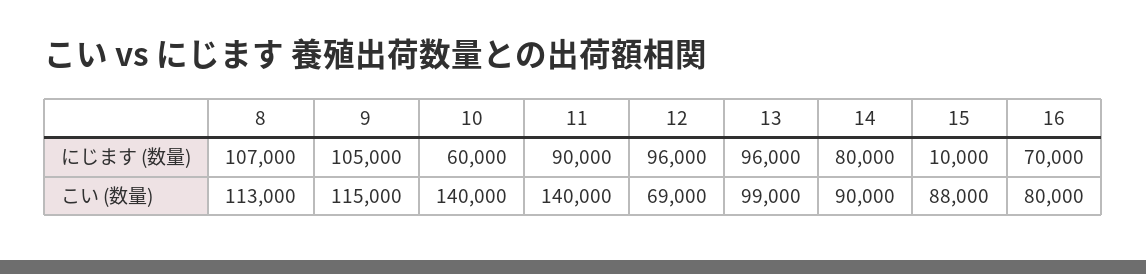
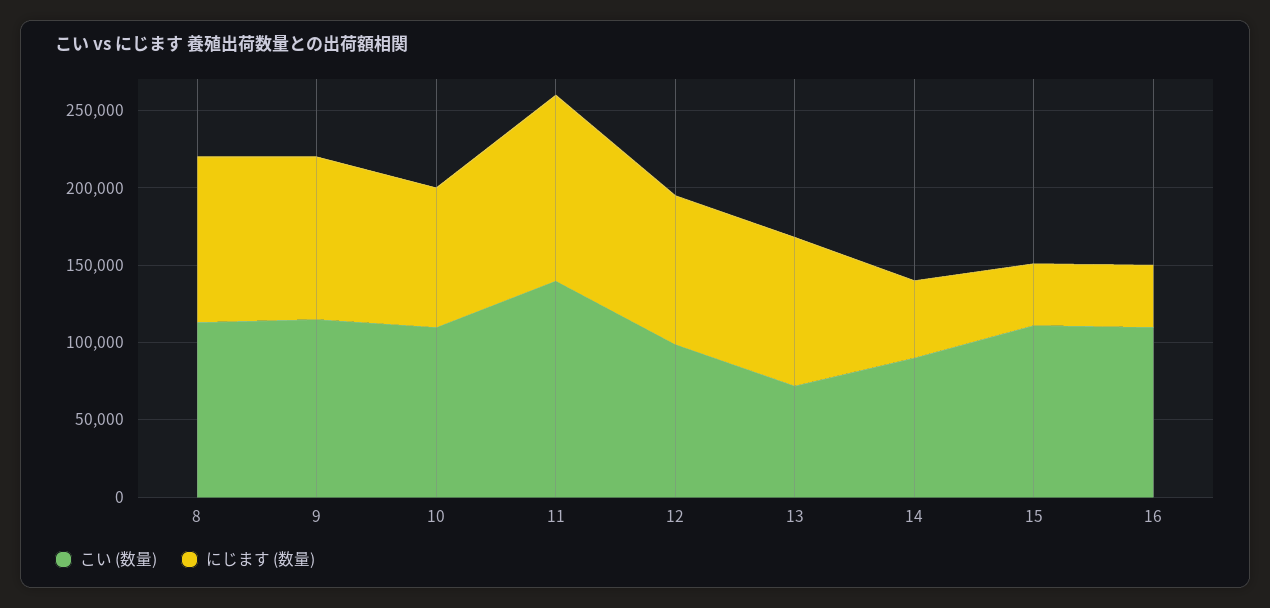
にじます (数量), 10: 60000 -> 90000
にじます (数量), 11: 90000 -> 120000
にじます (数量), 14: 80000 -> 50000
にじます (数量), 15: 10000 -> 40000
にじます (数量), 16: 70000 -> 40000
こい (数量), 10: 140000 -> 110000
こい (数量), 12: 69000 -> 100000
こい (数量), 13: 99000 -> 70000
こい (数量), 15: 88000 -> 110000
こい (数量), 16: 80000 -> 110000

